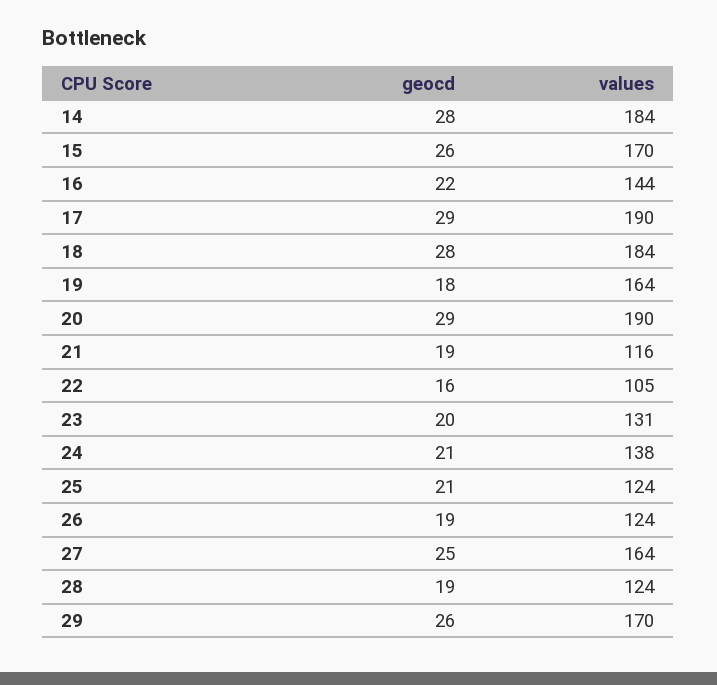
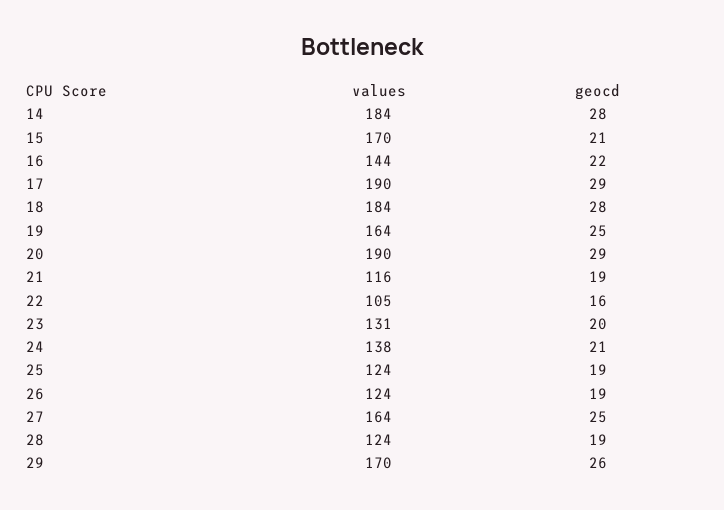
geocd, 15: 26 -> 21
geocd, 19: 18 -> 25
geocd, 25: 21 -> 19

